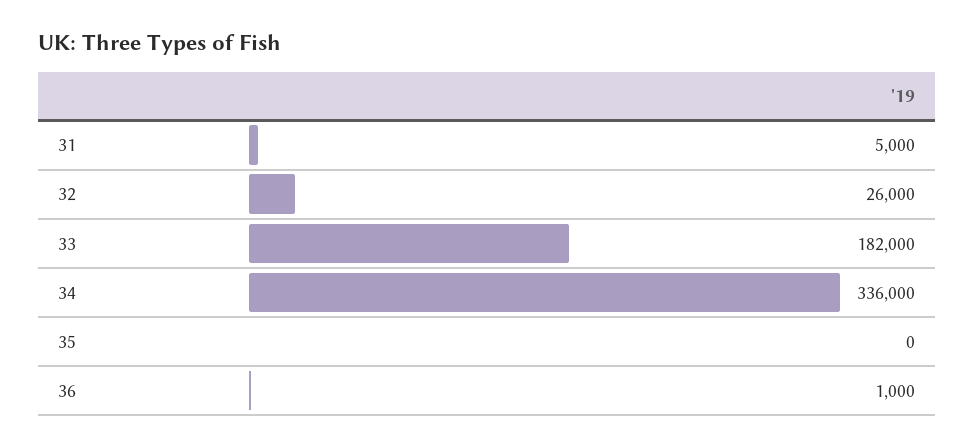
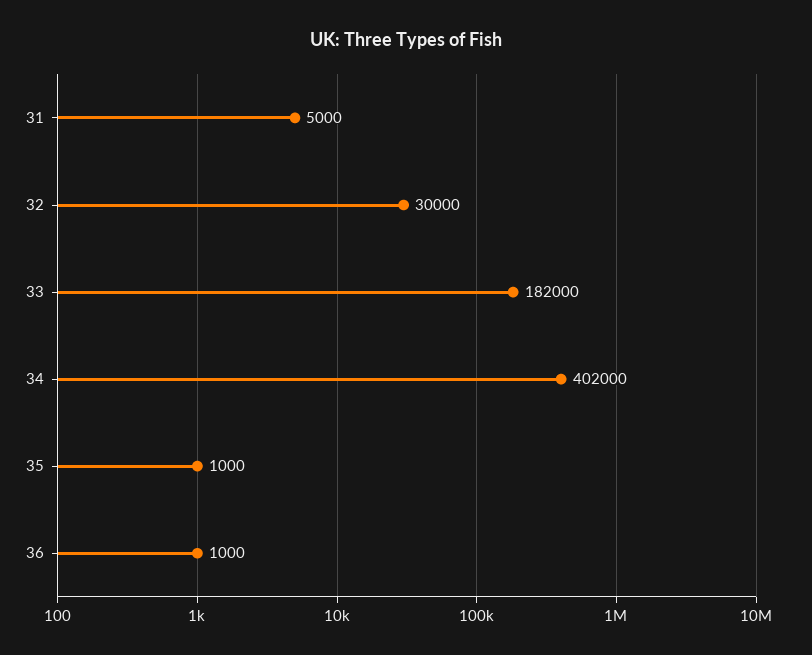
32: 26000 -> 30000
34: 336000 -> 402000
35: 0 -> 1000

